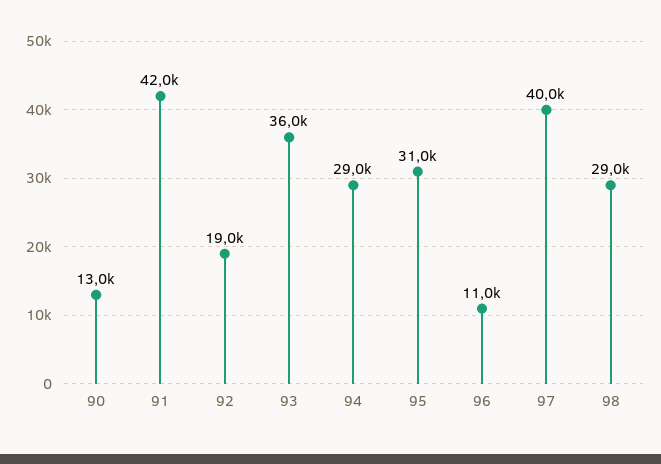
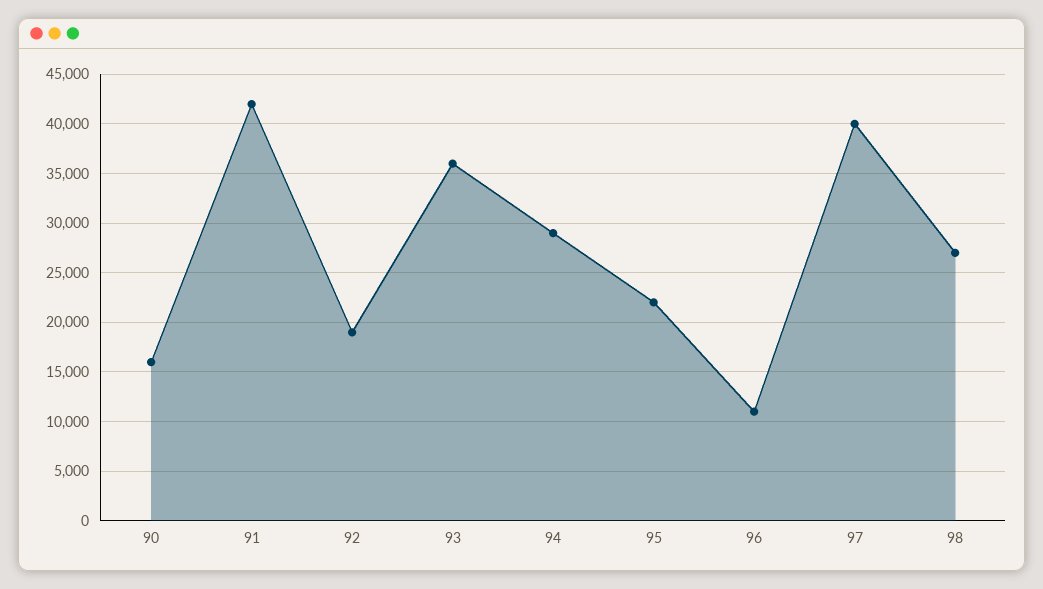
90: 13000 -> 16000
95: 31000 -> 22000
98: 29000 -> 27000

